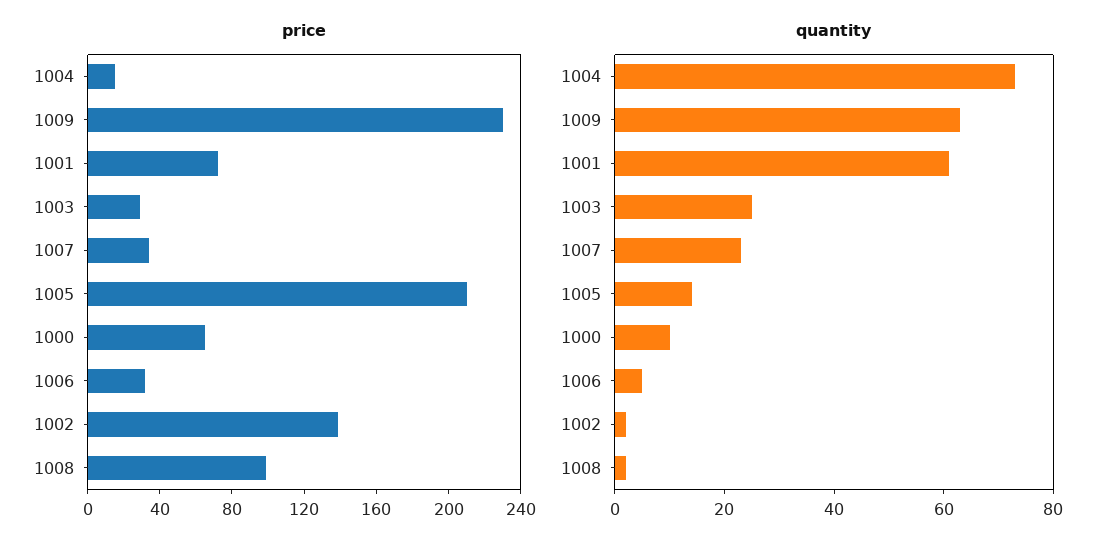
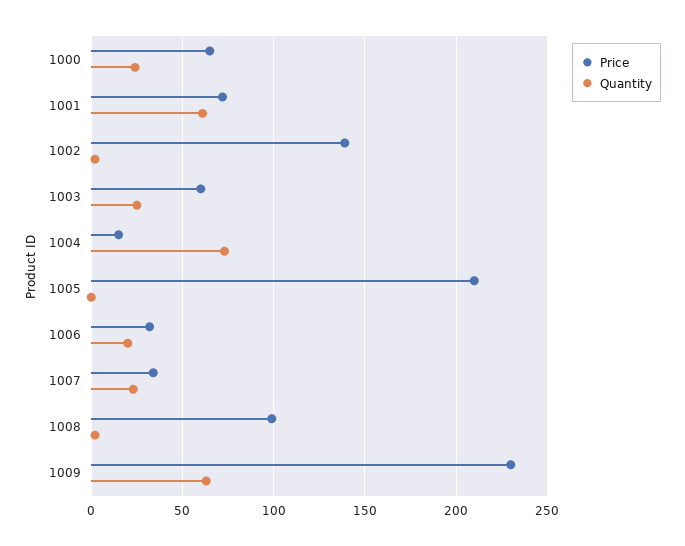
price, 1003: 30 -> 60
quantity, 1005: 15 -> 0
quantity, 1000: 10 -> 25
quantity, 1006: 5 -> 20

